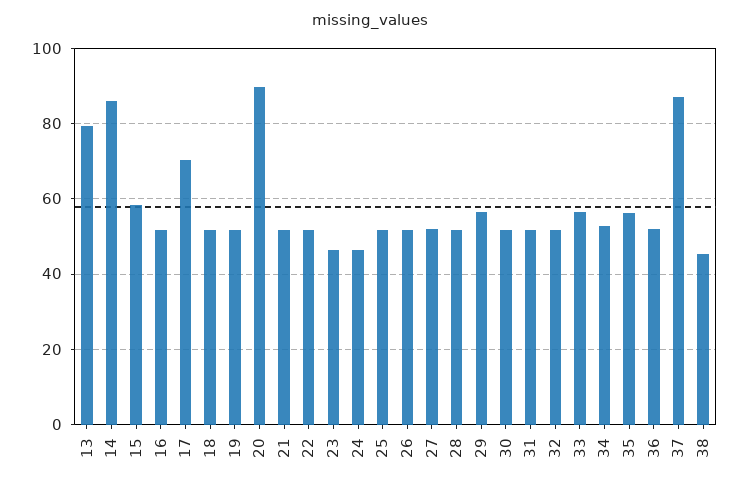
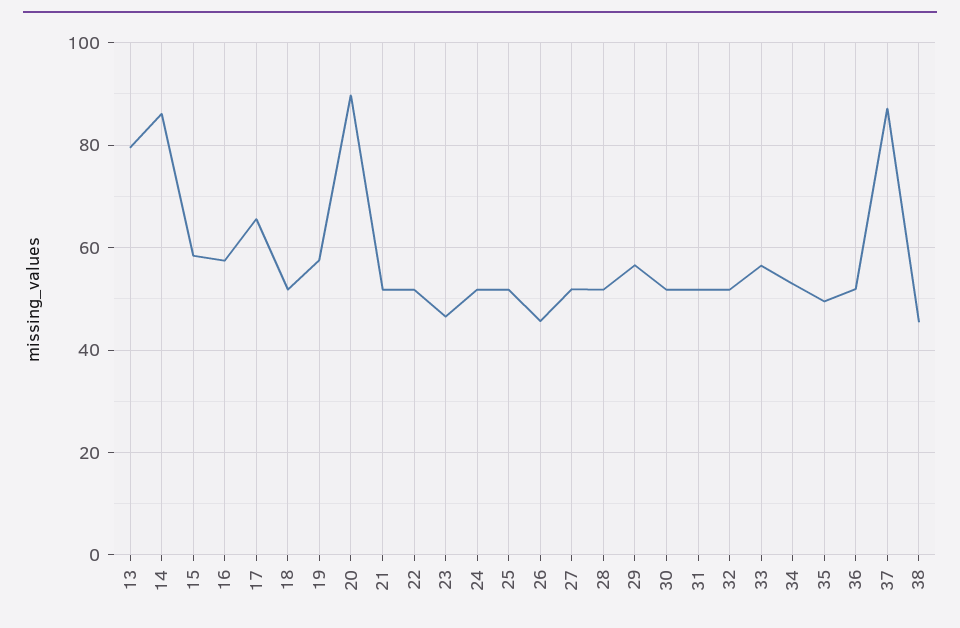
16: 52 -> 58
17: 70 -> 66
19: 52 -> 58
24: 46 -> 52
26: 52 -> 46
35: 56 -> 50

